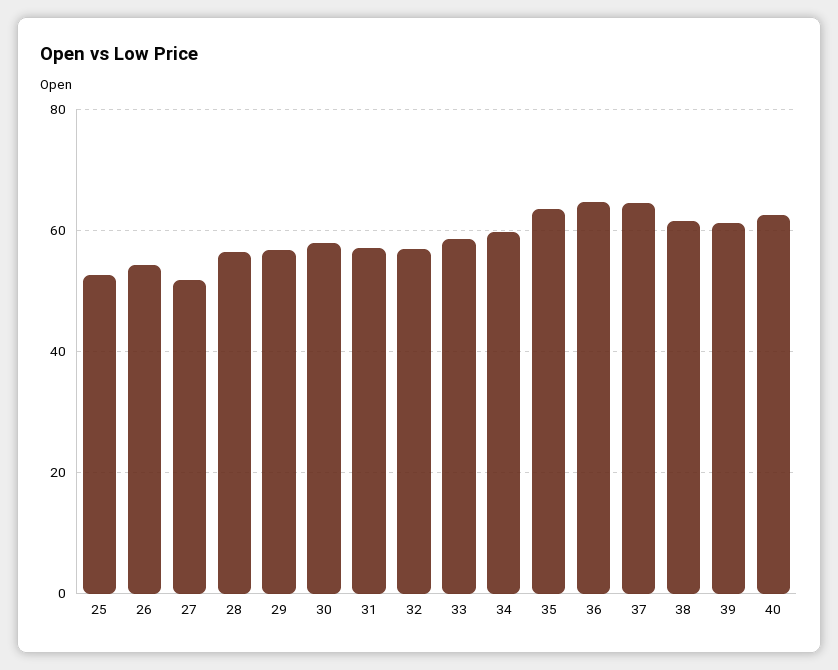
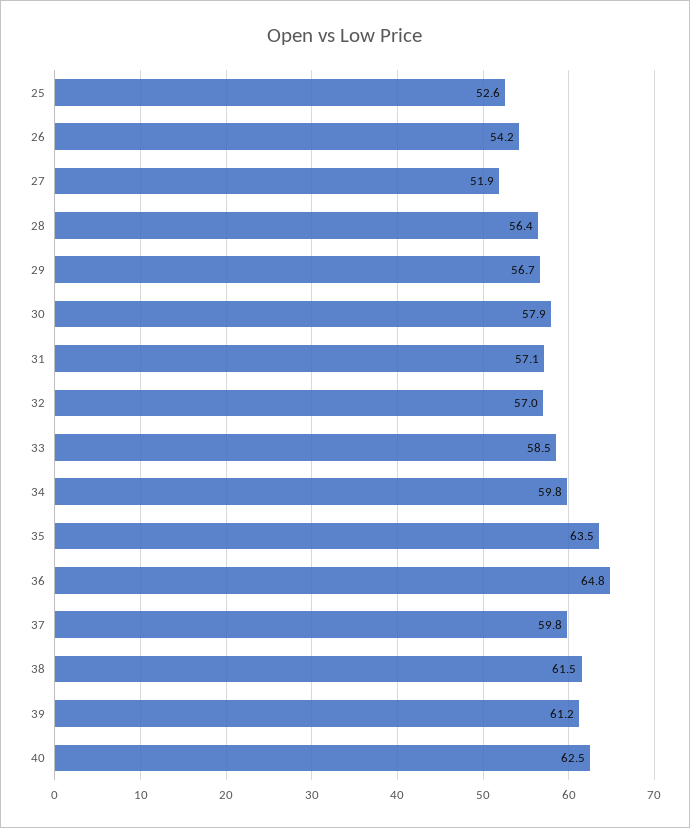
37: 64 -> 59.8

